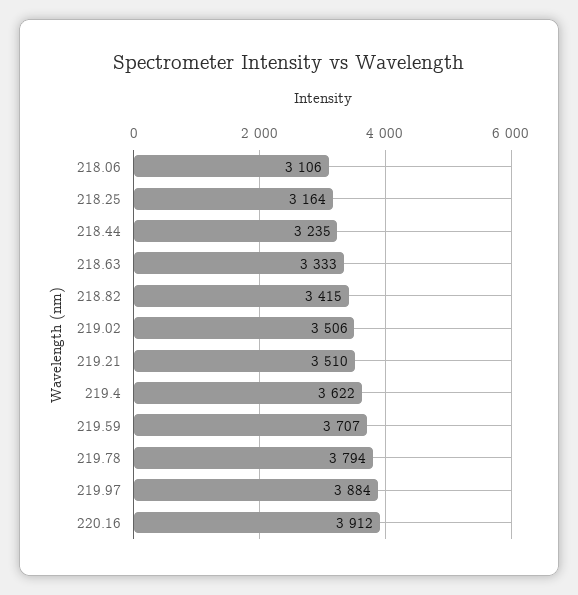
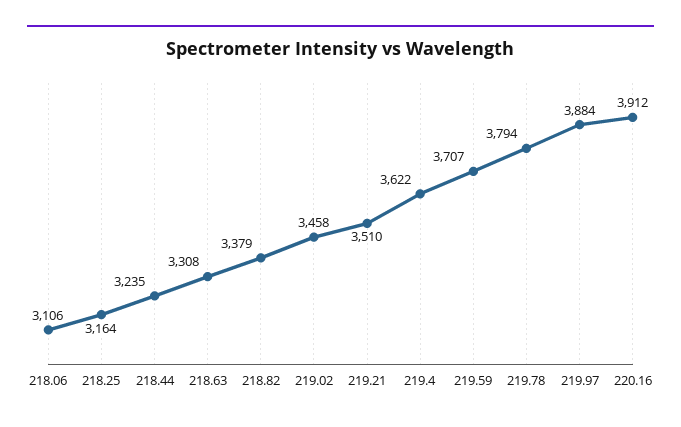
218.63: 3333 -> 3308
218.82: 3415 -> 3379
219.02: 3506 -> 3458

